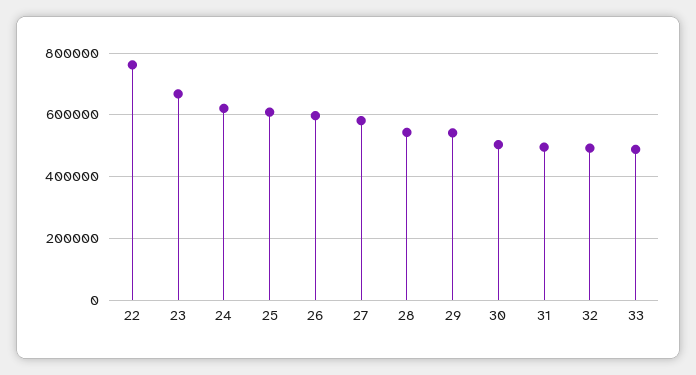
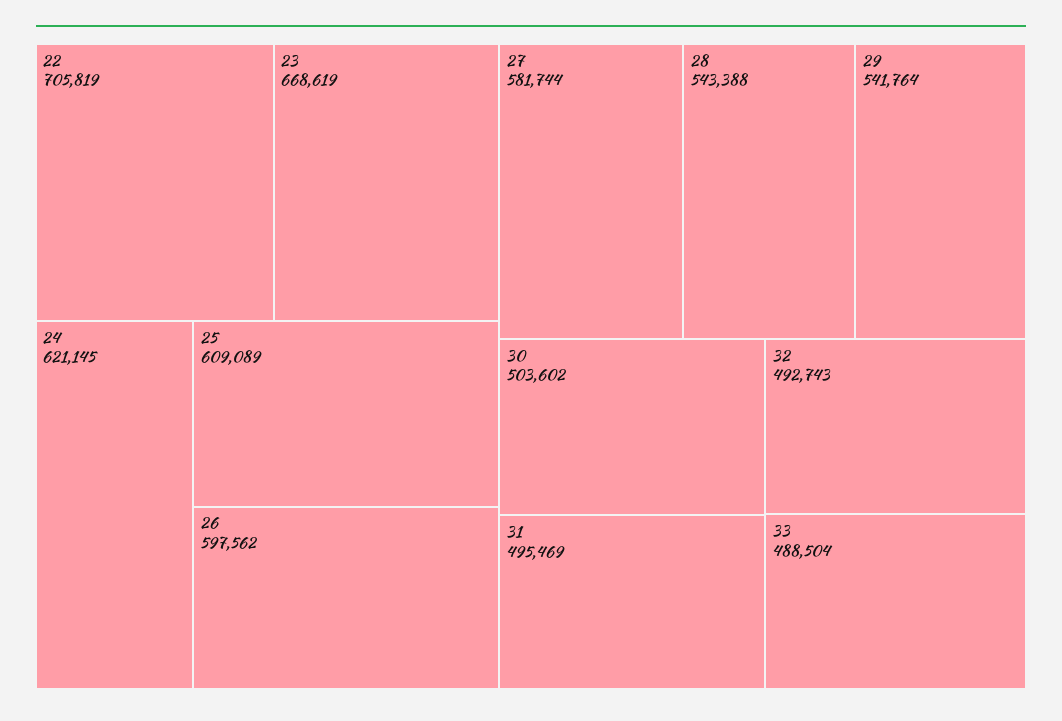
22: 760000 -> 705819

